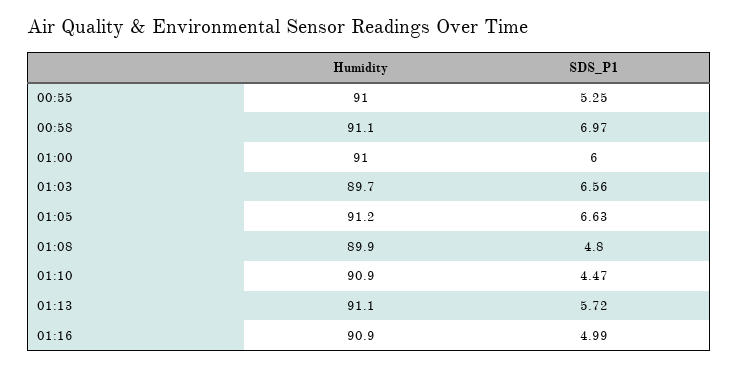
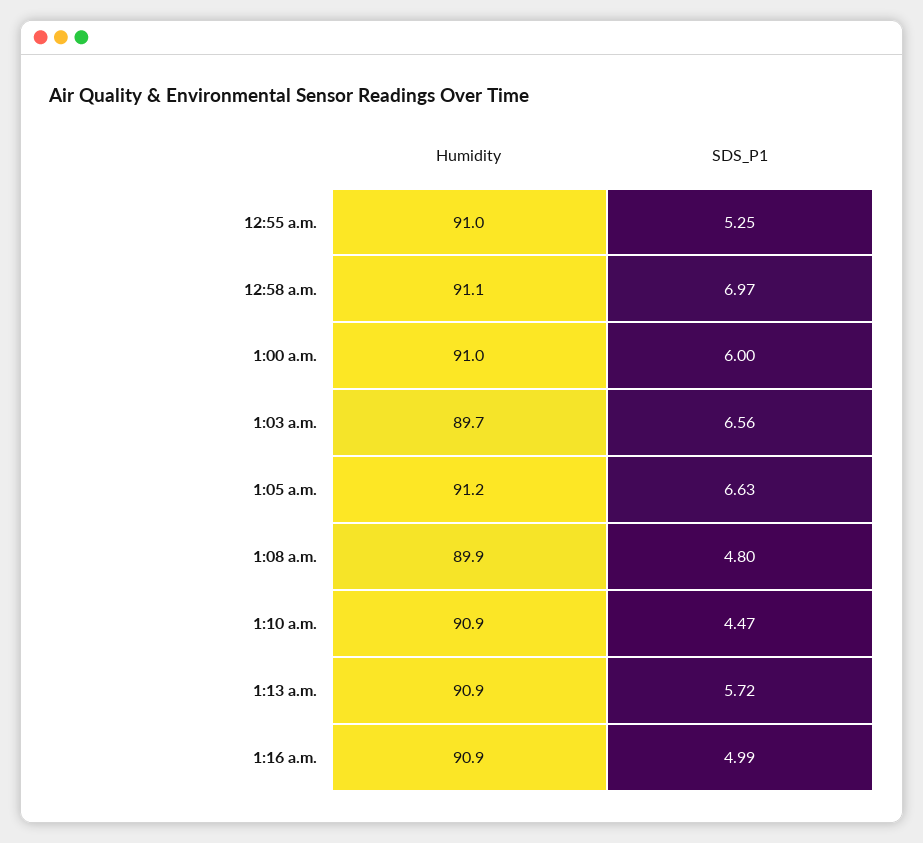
Humidity, 01:13: 91.1 -> 90.9

